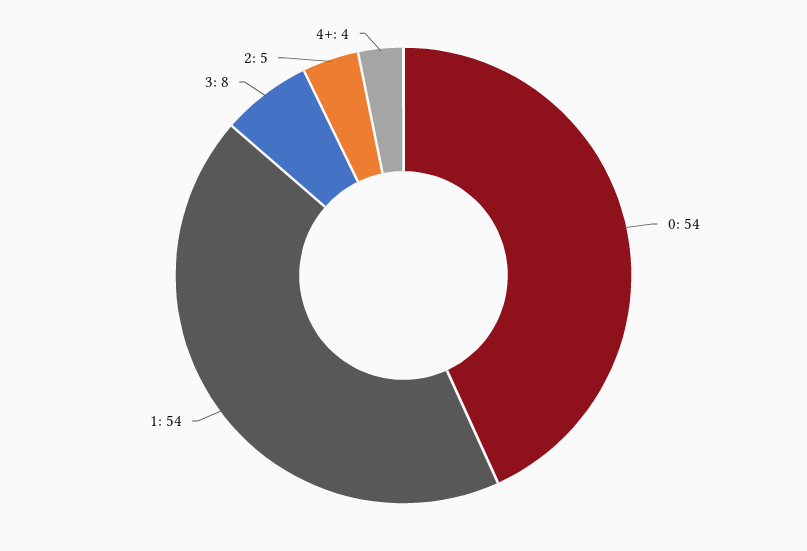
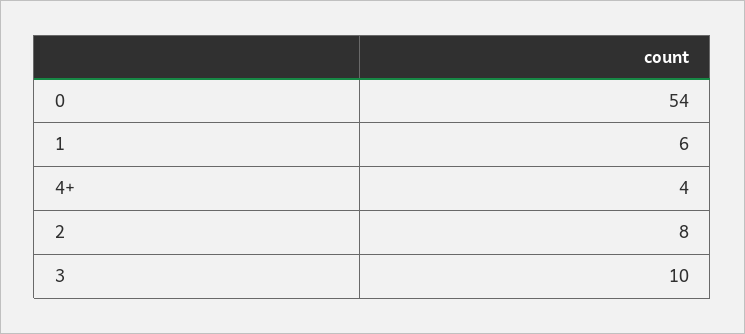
1: 54 -> 6
3: 8 -> 10
2: 5 -> 8

